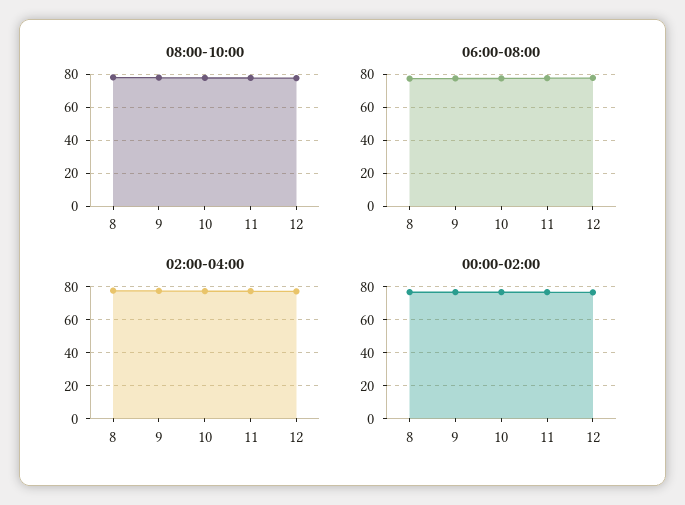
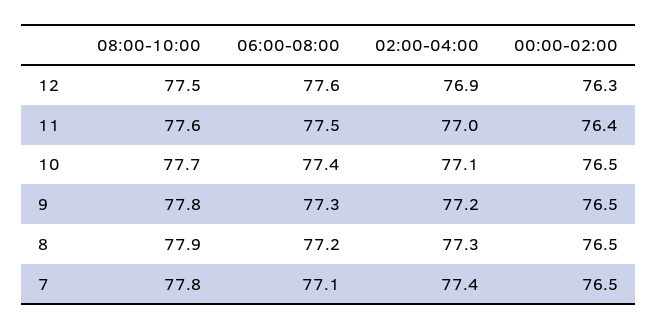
08:00-10:00, 7: none -> 77.8
06:00-08:00, 7: none -> 77.1
02:00-04:00, 7: none -> 77.4
00:00-02:00, 7: none -> 76.5

